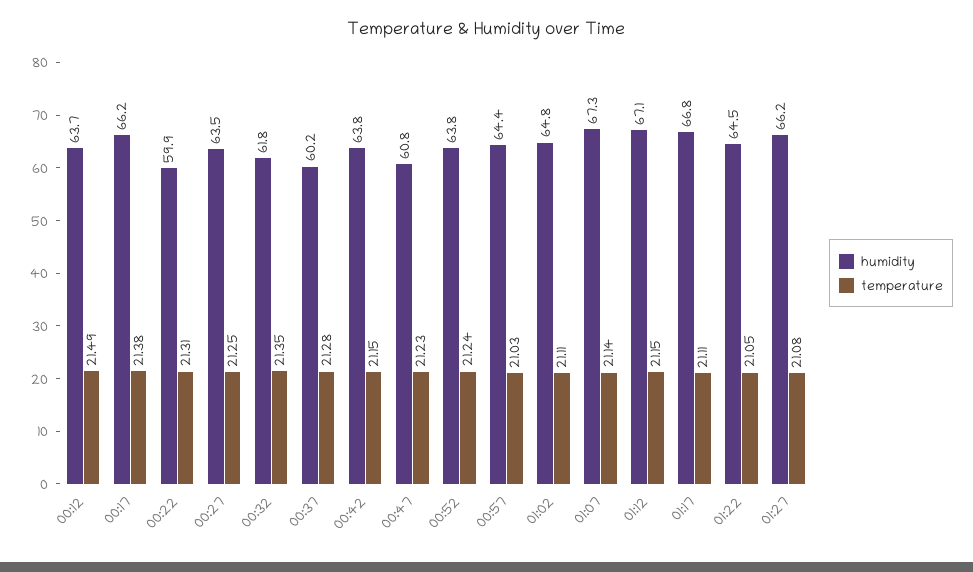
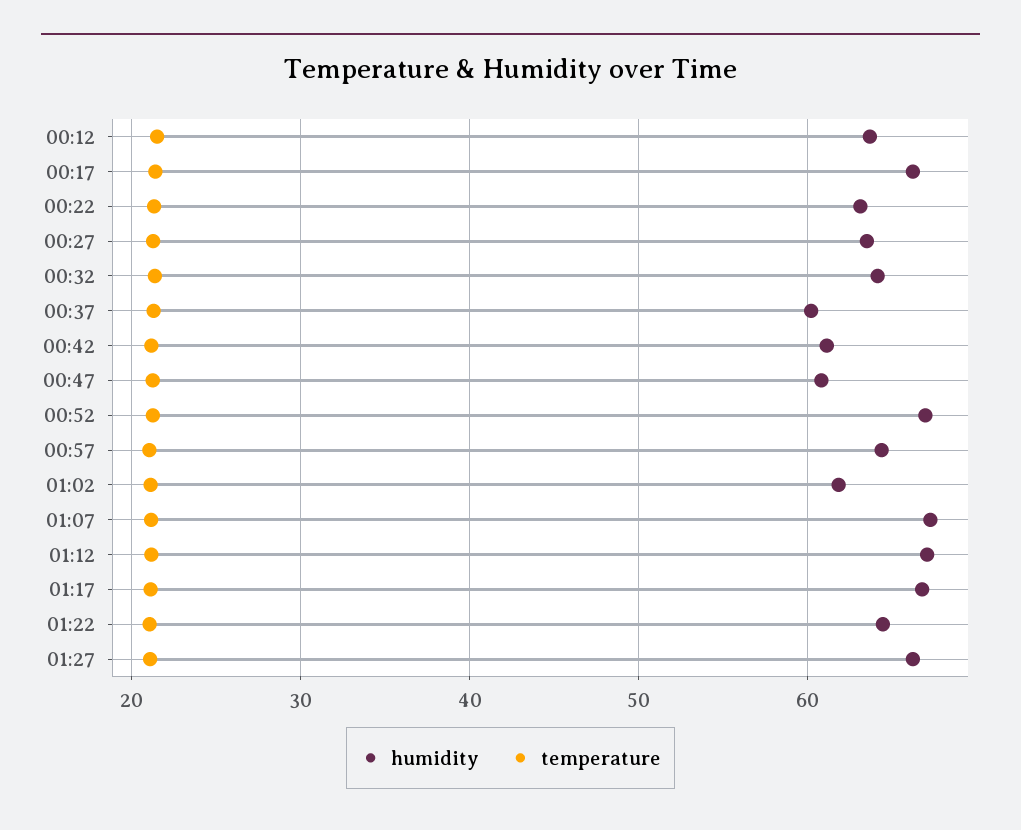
humidity, 00:22: 59.9 -> 63
humidity, 00:32: 61.8 -> 64
humidity, 00:42: 63.8 -> 61
humidity, 00:52: 63.8 -> 67
humidity, 01:02: 64.8 -> 62

